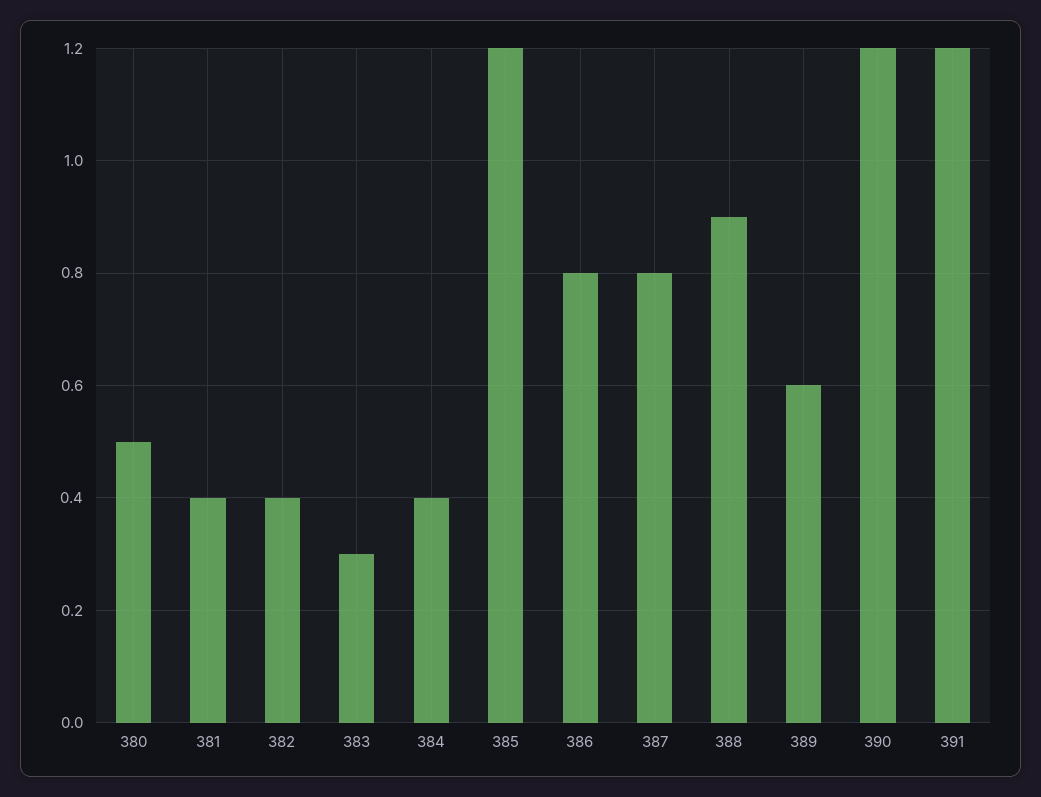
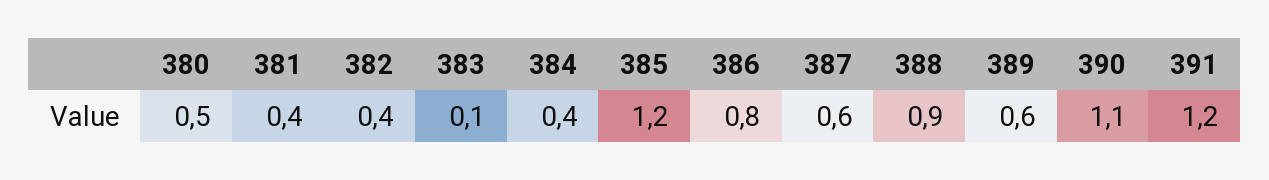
383: 0.3 -> 0.1
387: 0.8 -> 0.6
390: 1.2 -> 1.1

